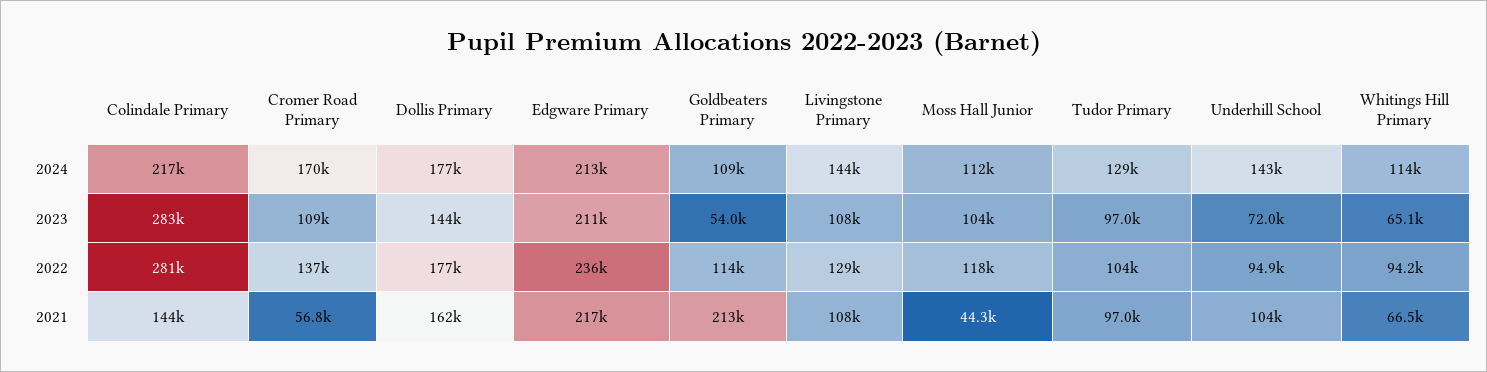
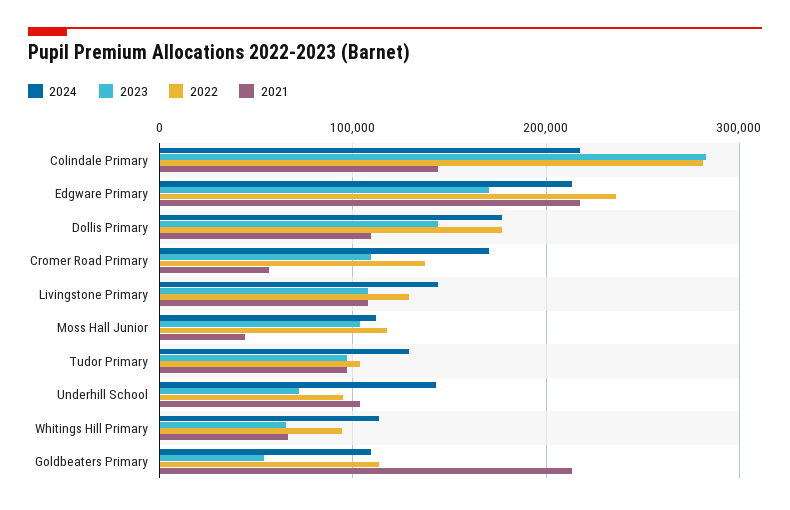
2023, Edgware Primary: 211000 -> 170000
2021, Dollis Primary: 162000 -> 110000

